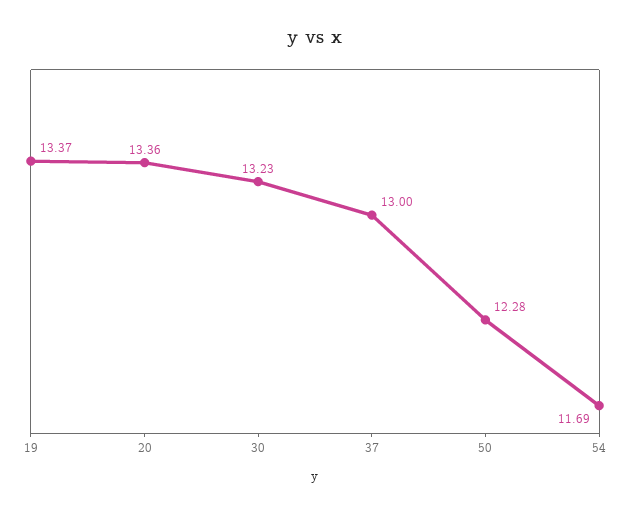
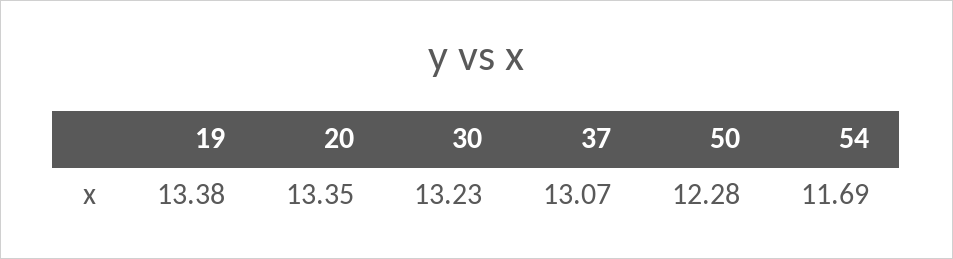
19: 13.37 -> 13.38
20: 13.36 -> 13.35
37: 13 -> 13.07

